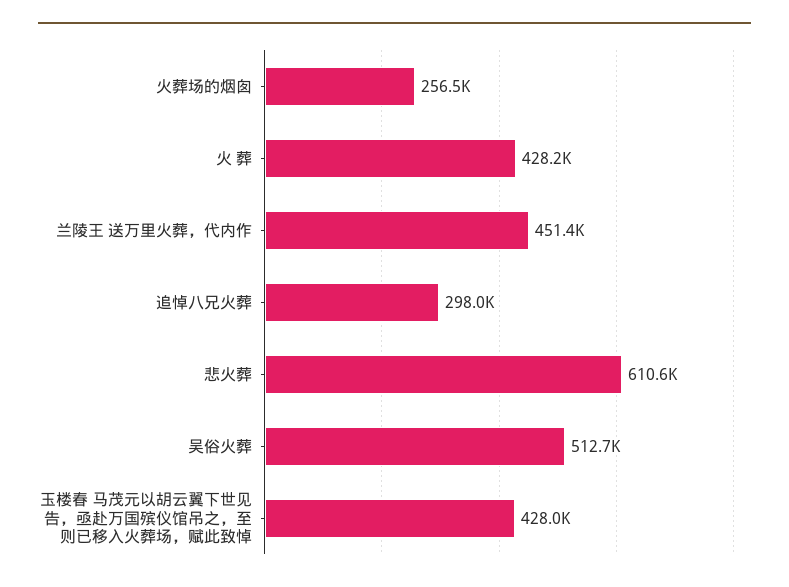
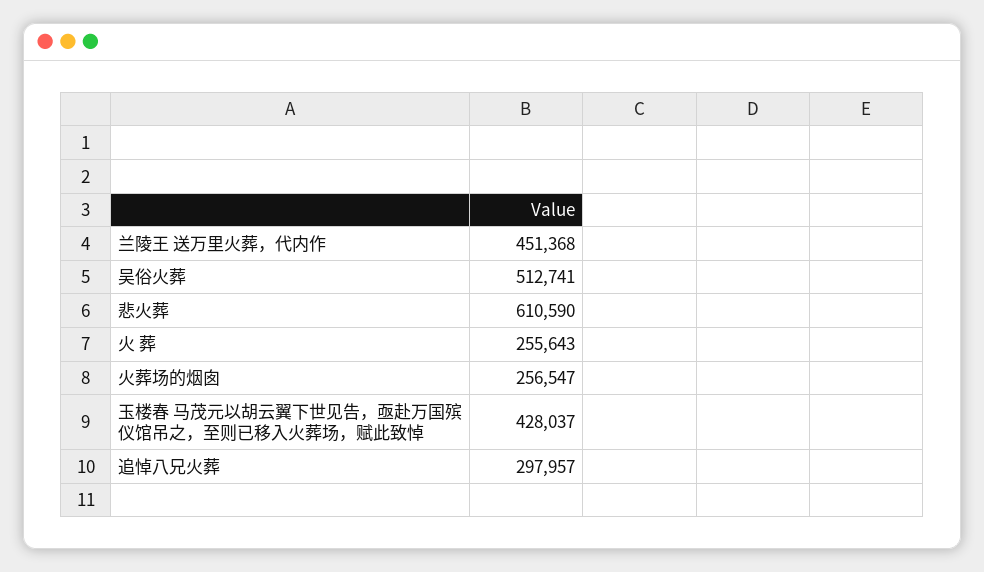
火 葬: 428200 -> 255643

